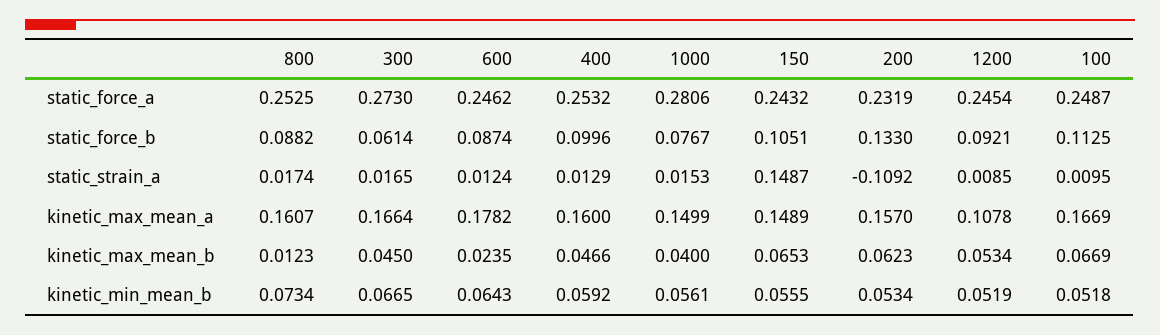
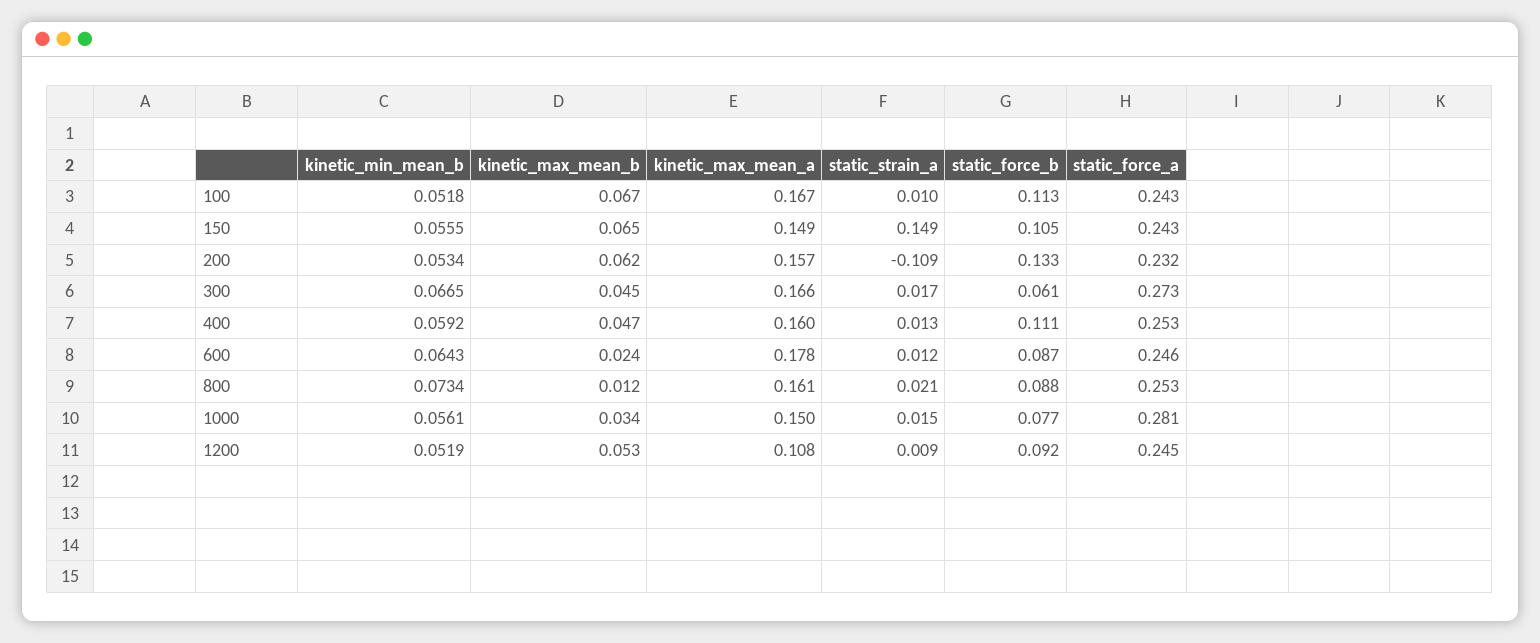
100, static_force_a: 0.2487 -> 0.243
400, static_force_b: 0.0996 -> 0.111
800, static_strain_a: 0.0174 -> 0.021
1000, kinetic_max_mean_b: 0.04 -> 0.034

